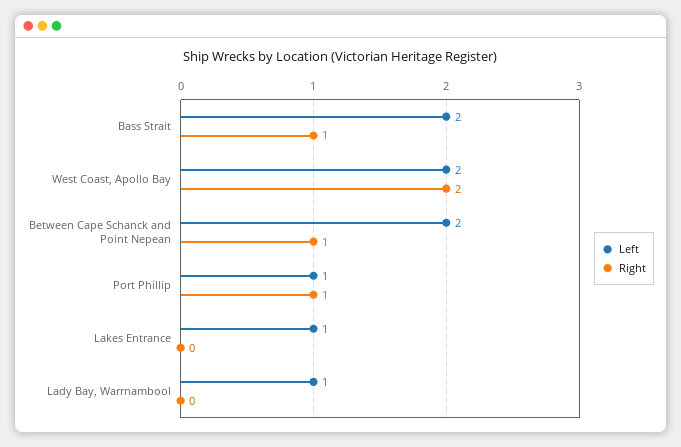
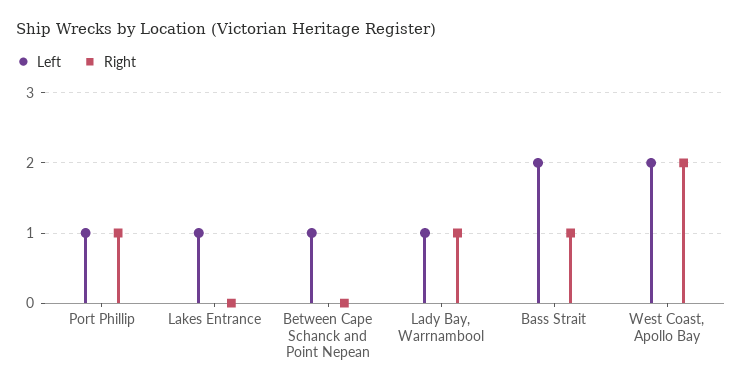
Left, Between Cape Schanck and Point Nepean: 2 -> 1
Right, Between Cape Schanck and Point Nepean: 1 -> 0
Right, Lady Bay, Warrnambool: 0 -> 1

